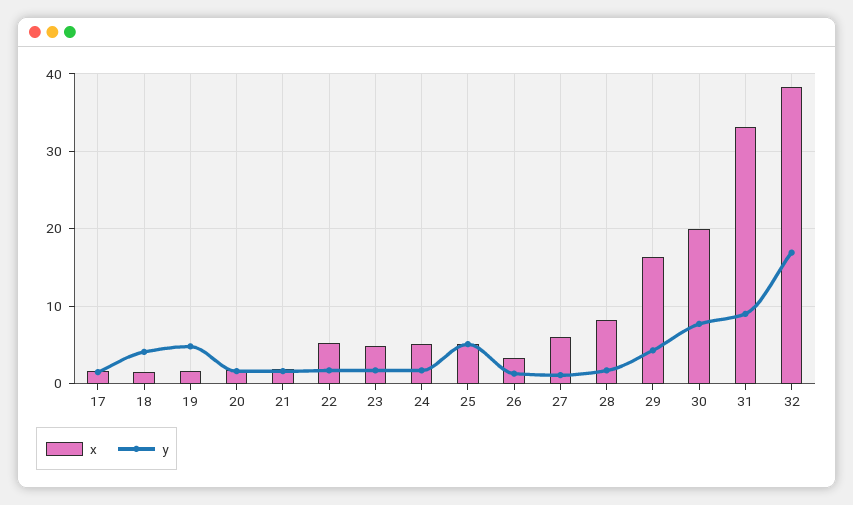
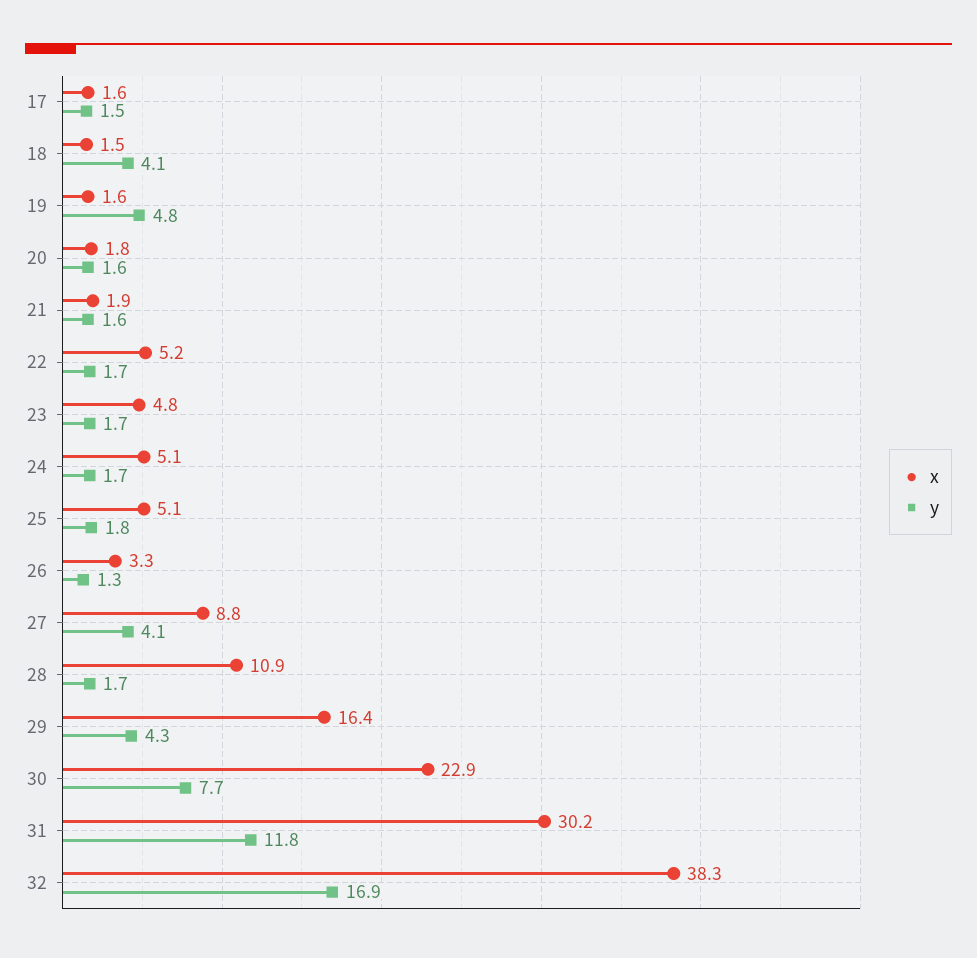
y, 25: 5 -> 1.8
x, 27: 6 -> 8.8
y, 27: 1 -> 4.1
x, 28: 8 -> 10.9
x, 30: 20 -> 22.9
x, 31: 33 -> 30.2
y, 31: 9 -> 11.8

